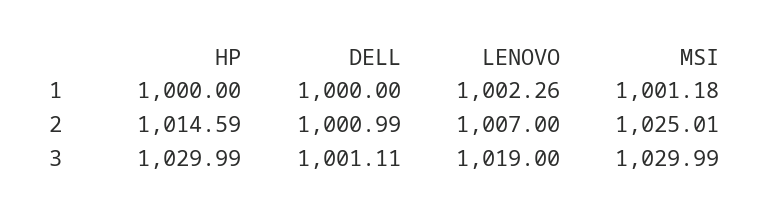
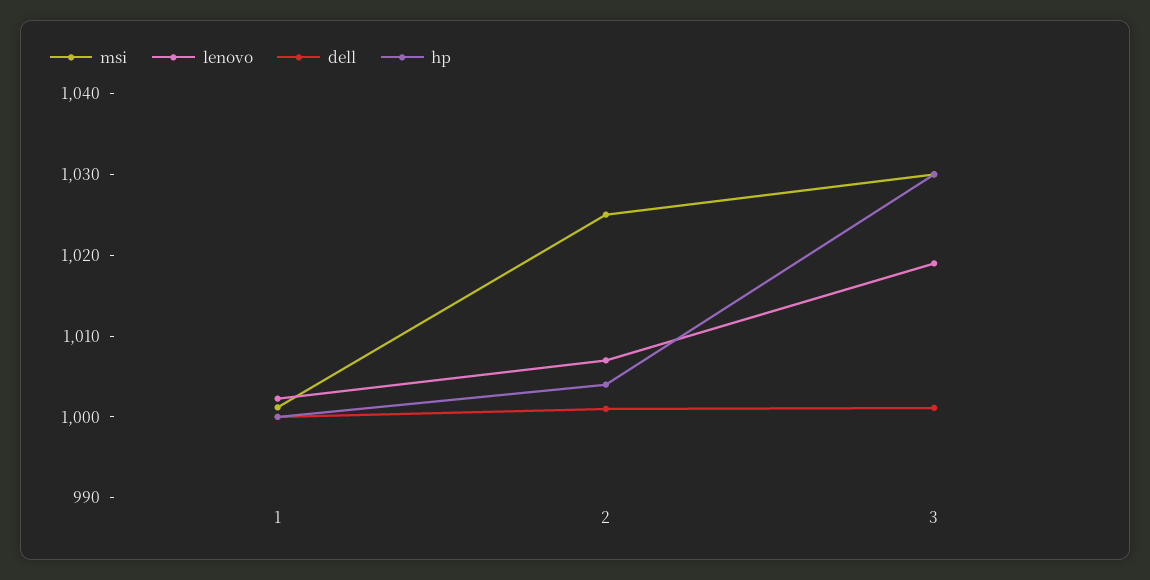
HP, 2: 1014.59 -> 1004

